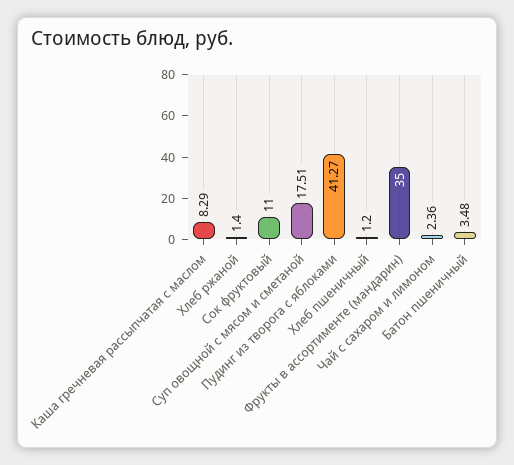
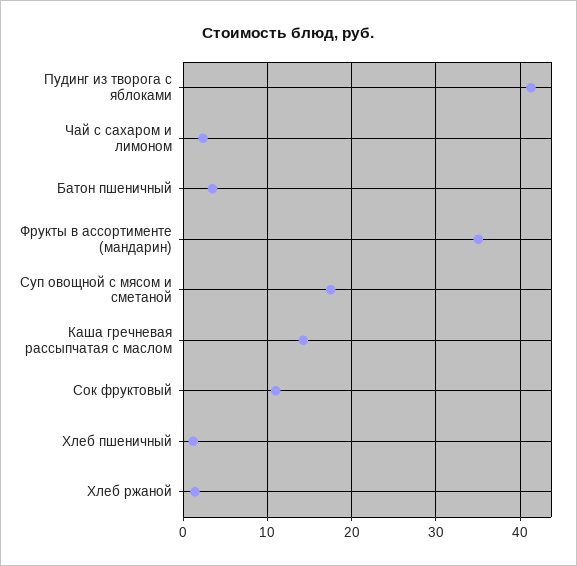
Каша гречневая рассыпчатая с маслом: 8.29 -> 14

